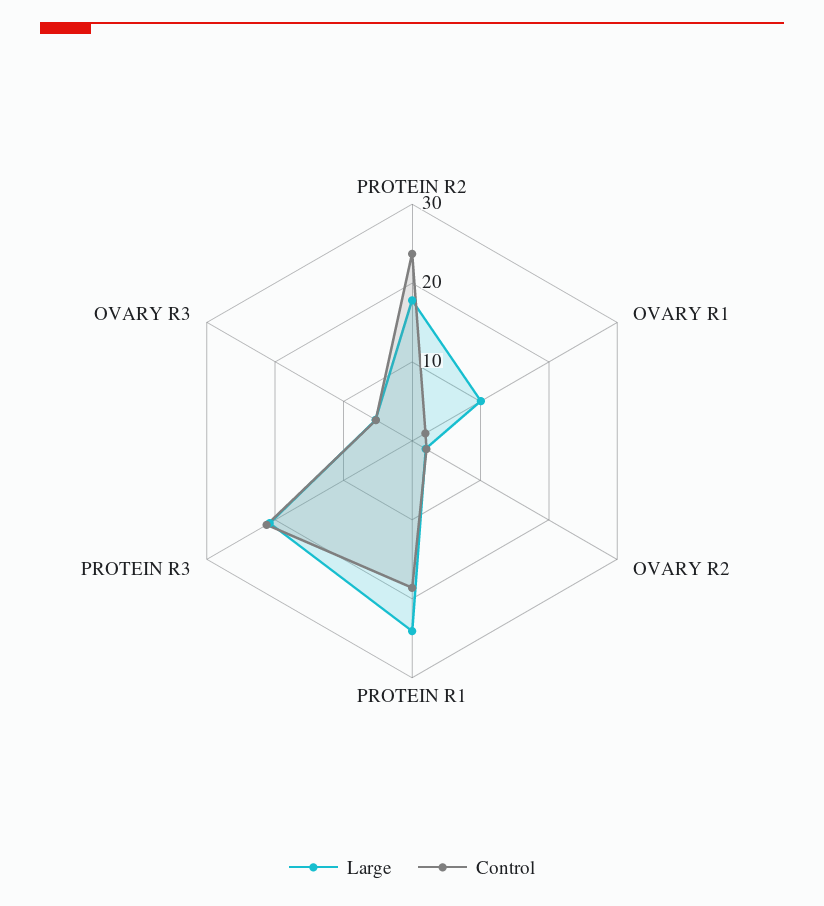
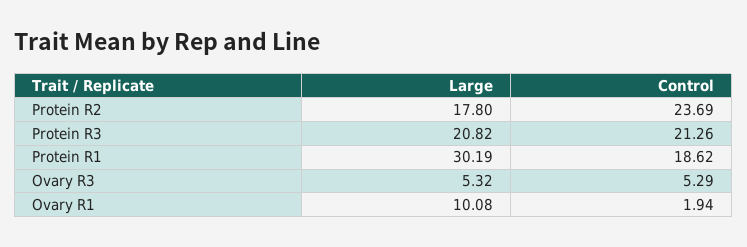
Large, OVARY R2: 2 -> none
Control, OVARY R2: 2 -> none
Large, PROTEIN R1: 24 -> 30.19

